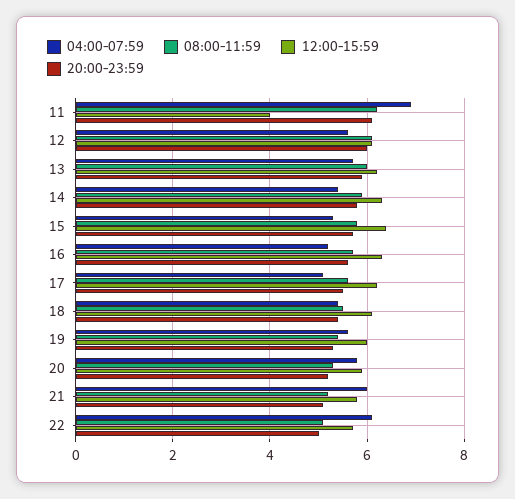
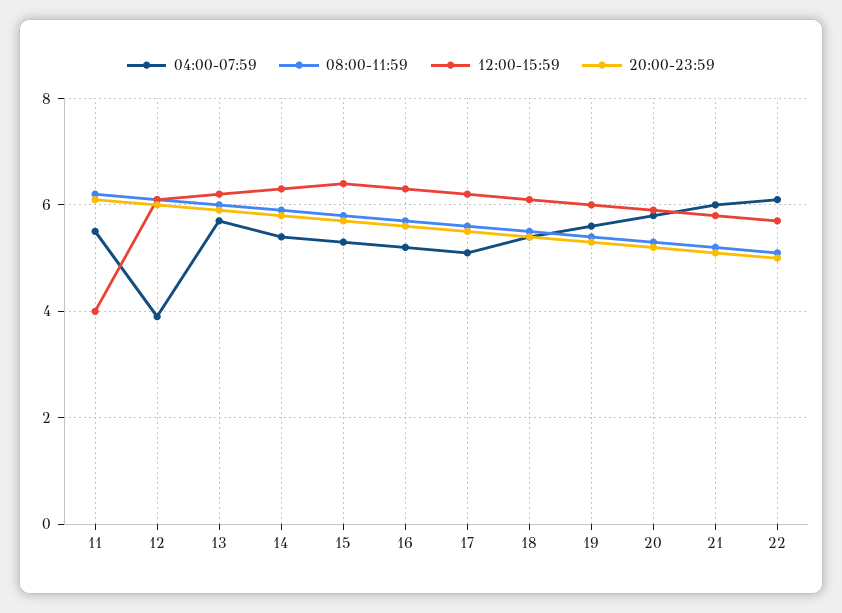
04:00-07:59, 11: 7 -> 5.5
04:00-07:59, 12: 5.5 -> 4

